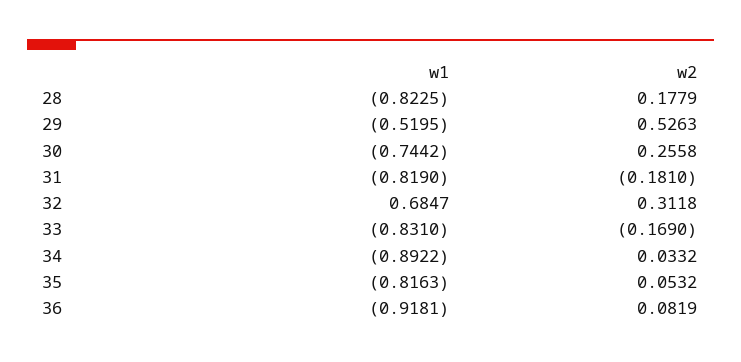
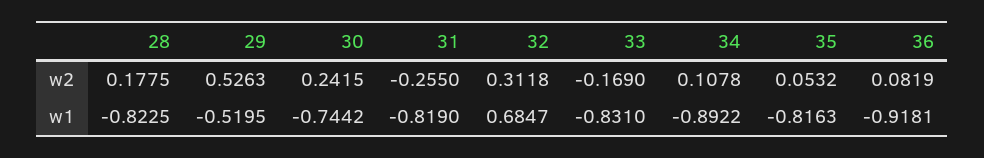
w2, 28: 0.1779 -> 0.1775
w2, 30: 0.2558 -> 0.2415
w2, 31: -0.181 -> -0.255
w2, 34: 0.0332 -> 0.1078

